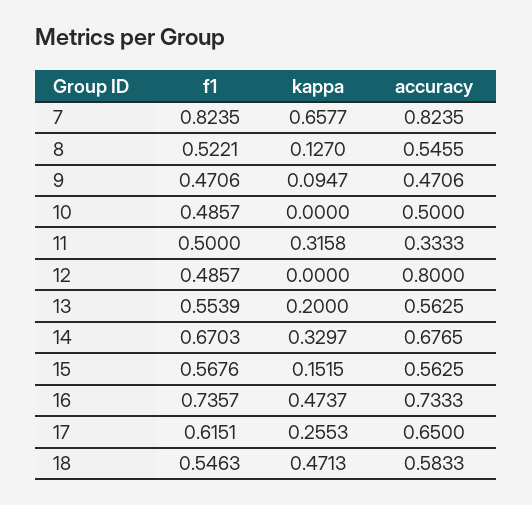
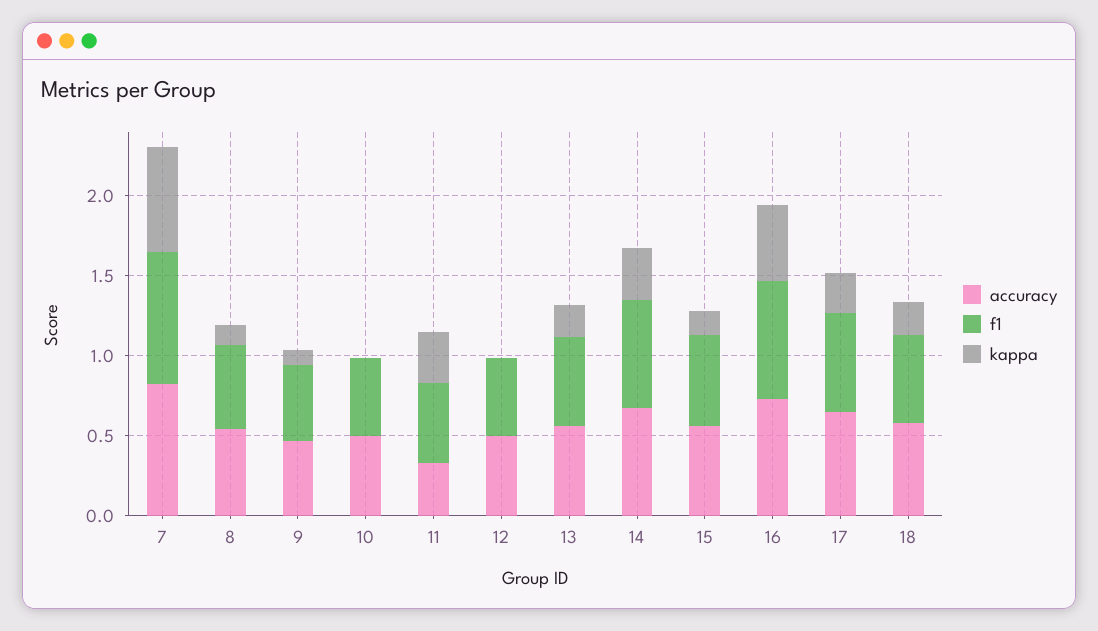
accuracy, 12: 0.8 -> 0.5
kappa, 18: 0.4713 -> 0.2

